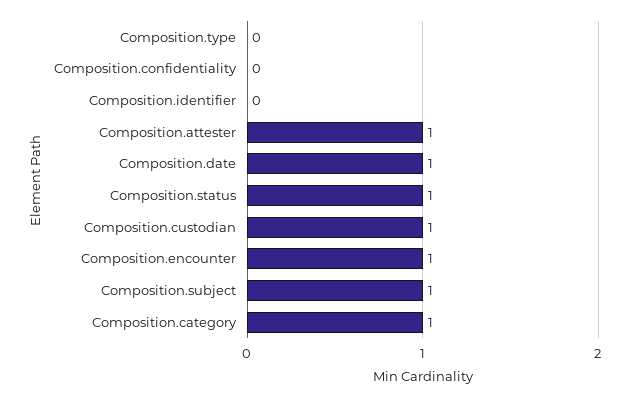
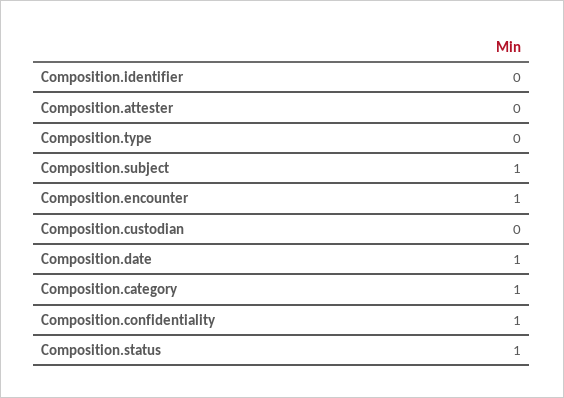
Composition.confidentiality: 0 -> 1
Composition.attester: 1 -> 0
Composition.custodian: 1 -> 0

